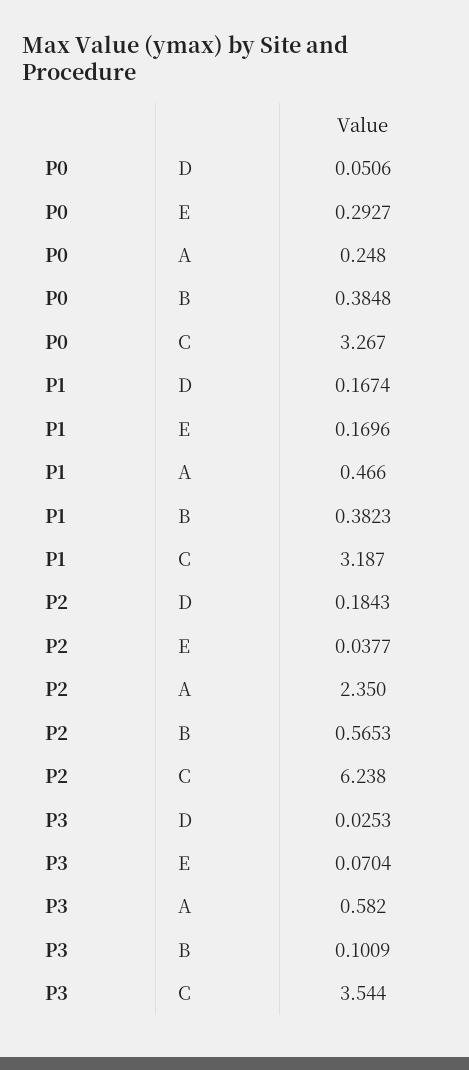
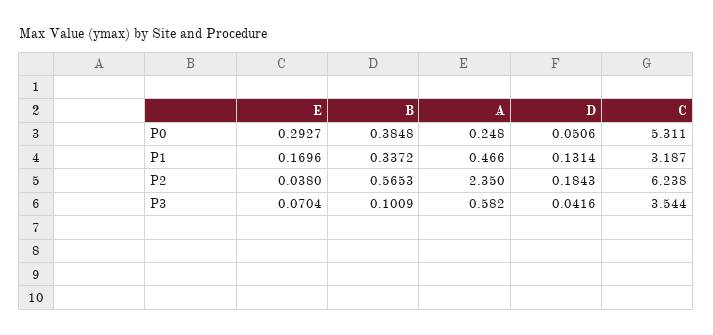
P0, C: 3.267 -> 5.311
P1, D: 0.1674 -> 0.1314
P1, B: 0.3823 -> 0.3372
P2, E: 0.0377 -> 0.038
P3, D: 0.0253 -> 0.0416

